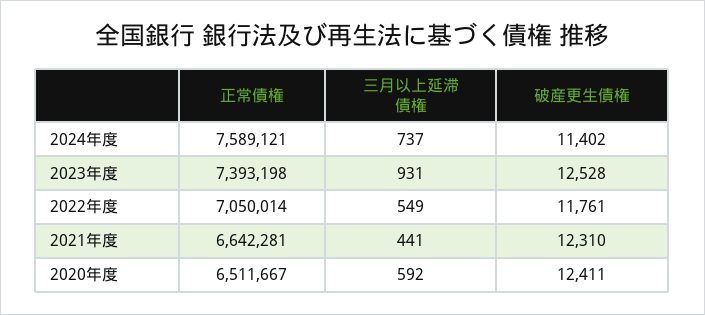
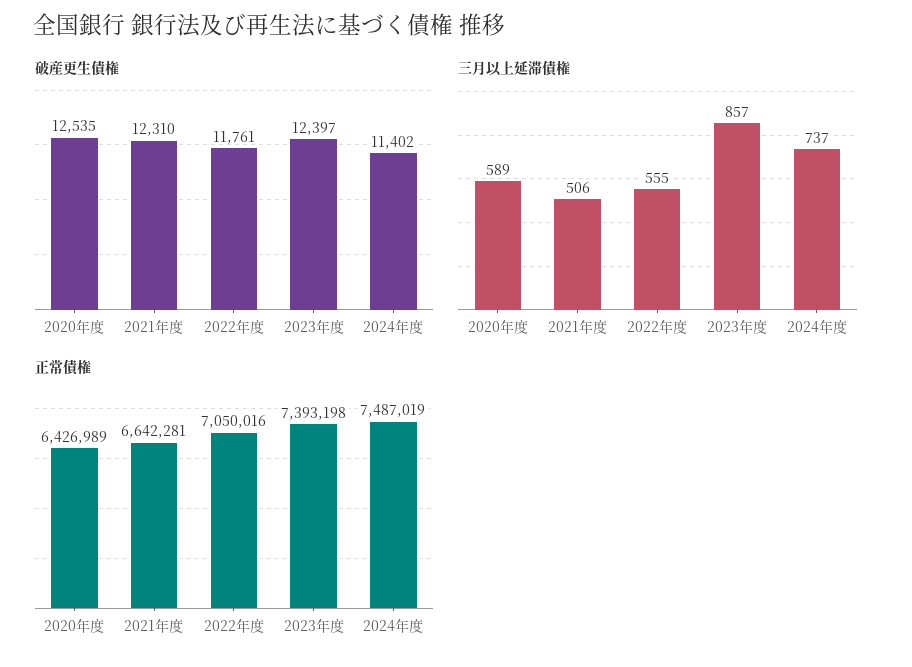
正常債権, 2024年度: 7589121 -> 7487019
三月以上延滞債権, 2023年度: 931 -> 857
破産更生債権, 2023年度: 12528 -> 12397
正常債権, 2022年度: 7050014 -> 7050016
三月以上延滞債権, 2022年度: 549 -> 555
三月以上延滞債権, 2021年度: 441 -> 506
正常債権, 2020年度: 6511667 -> 6426989
三月以上延滞債権, 2020年度: 592 -> 589
破産更生債権, 2020年度: 12411 -> 12535

